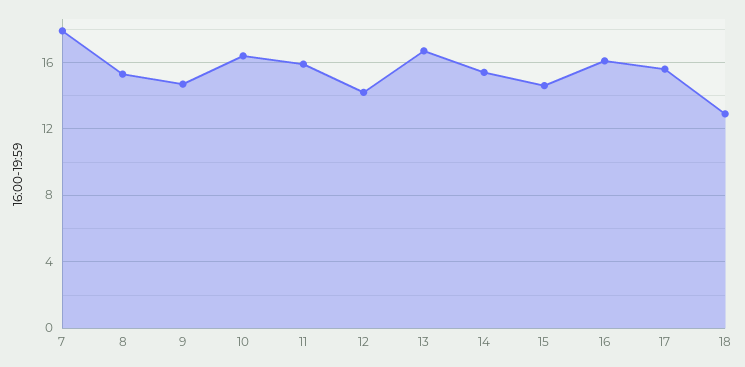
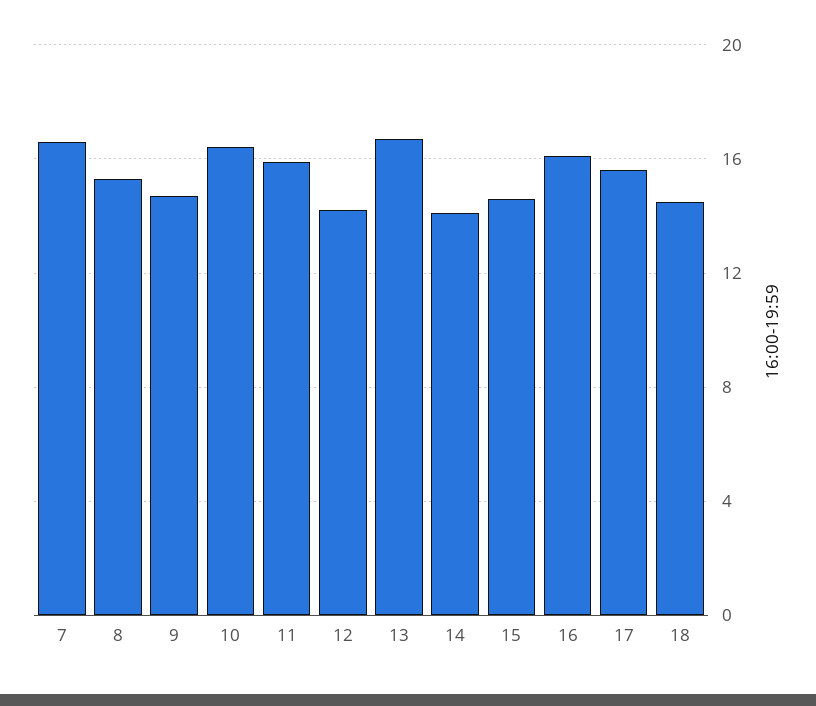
7: 18 -> 16.5
14: 15.5 -> 14
18: 13 -> 14.5

